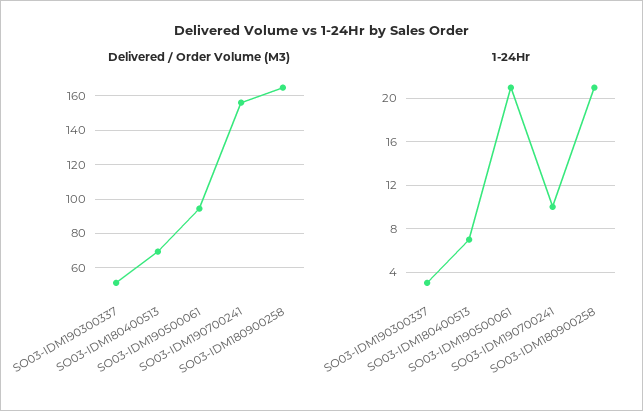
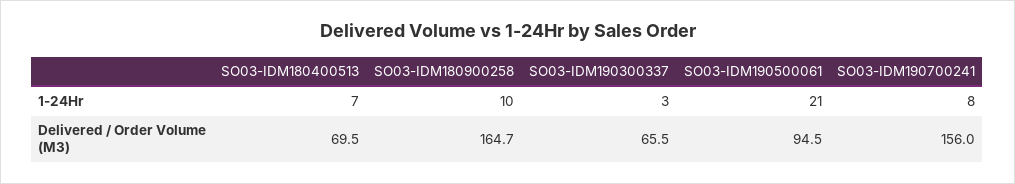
Delivered / Order Volume (M3), SO03-IDM190300337: 50 -> 65.5
1-24Hr, SO03-IDM190700241: 10 -> 8
1-24Hr, SO03-IDM180900258: 21 -> 10

